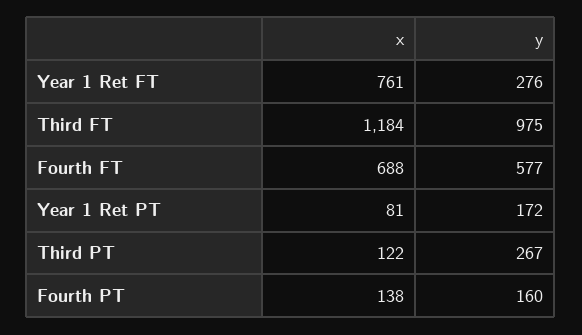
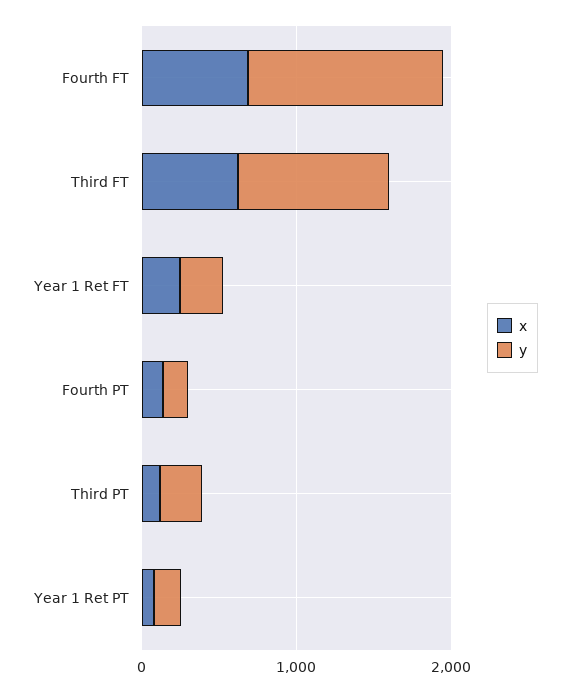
x, Year 1 Ret FT: 761 -> 200
x, Third FT: 1184 -> 600
y, Fourth FT: 577 -> 1200

